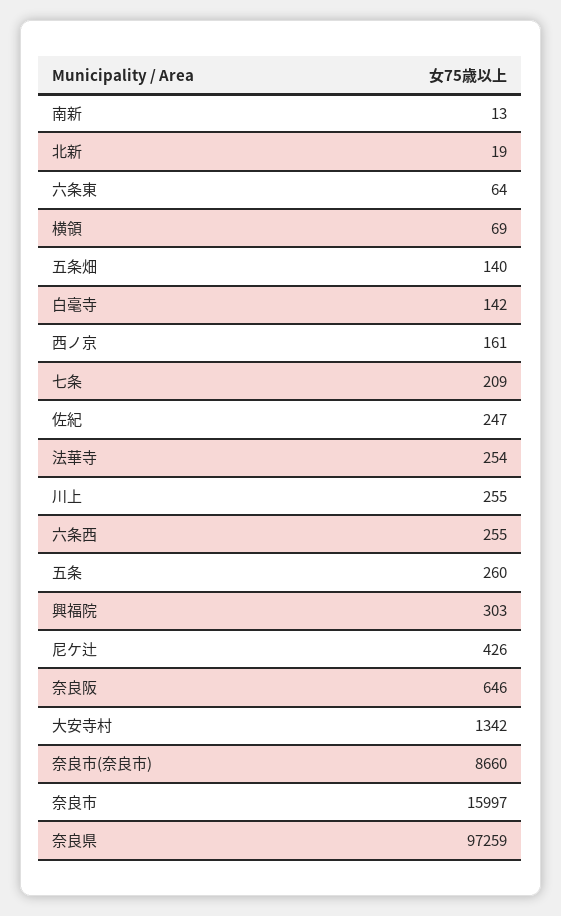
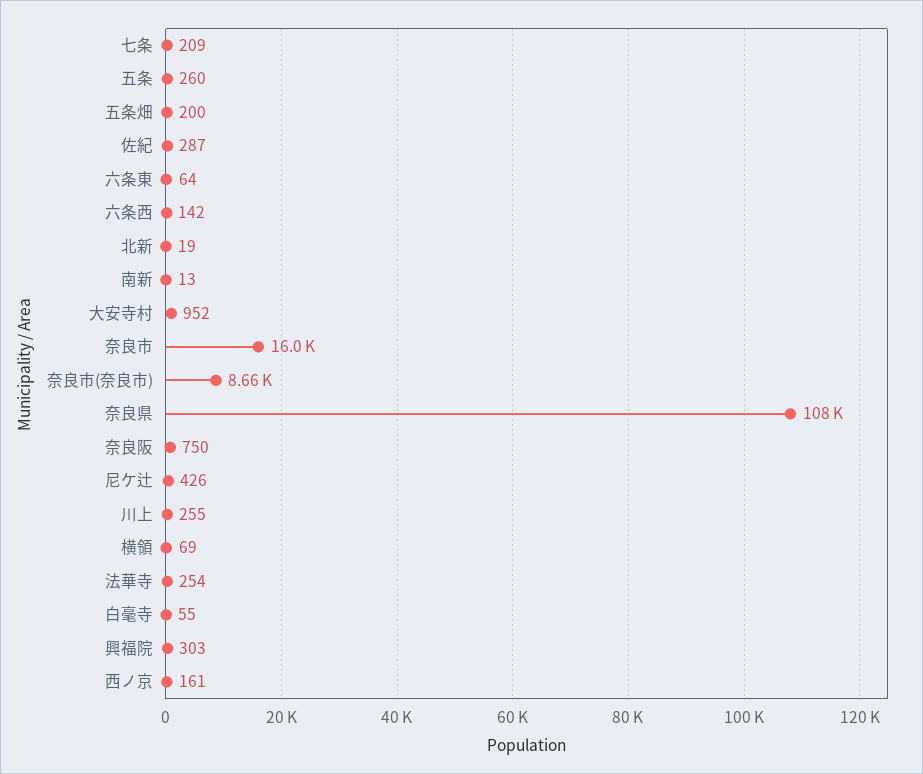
五条畑: 140 -> 200
白毫寺: 142 -> 55
佐紀: 247 -> 287
六条西: 255 -> 142
奈良阪: 646 -> 750
大安寺村: 1342 -> 952
奈良県: 97259 -> 108000

